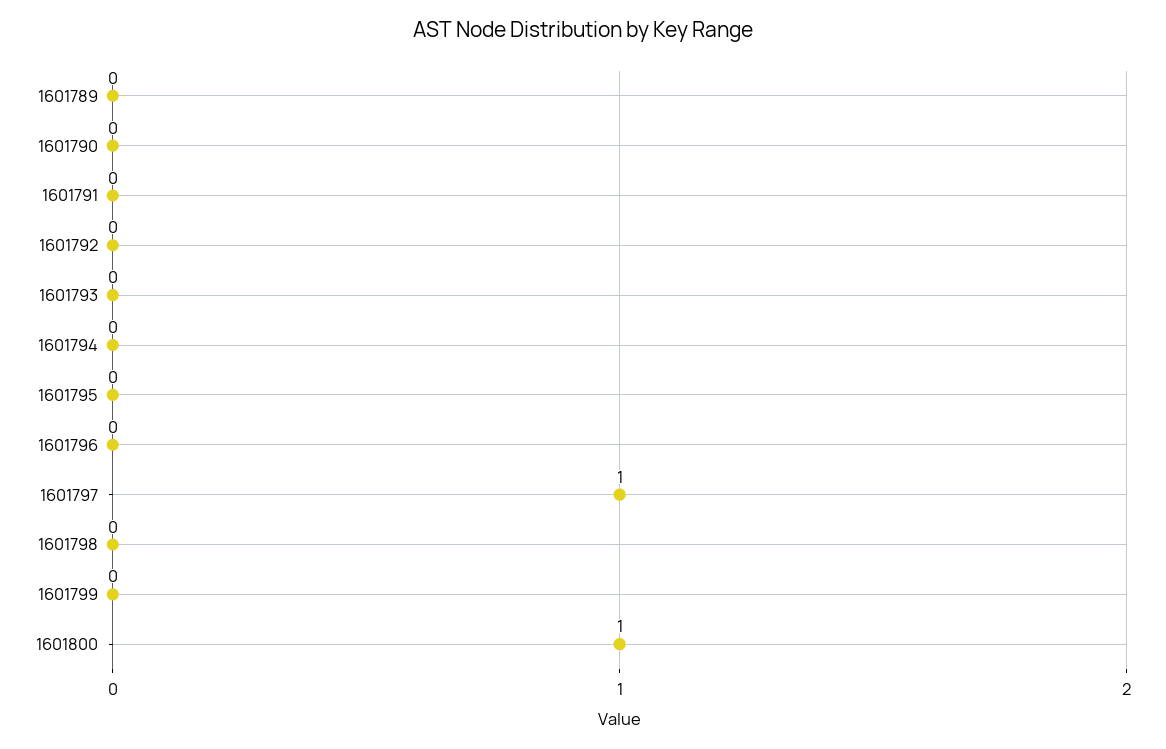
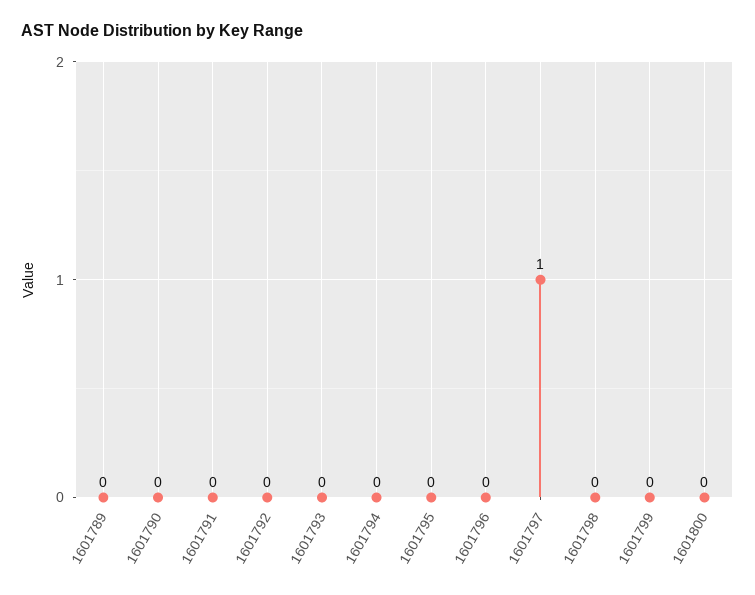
1601800: 1 -> 0

